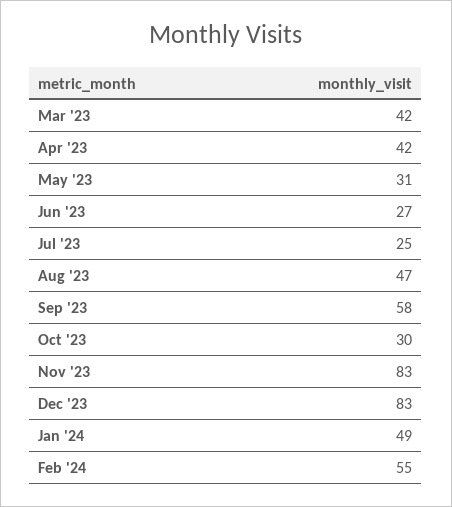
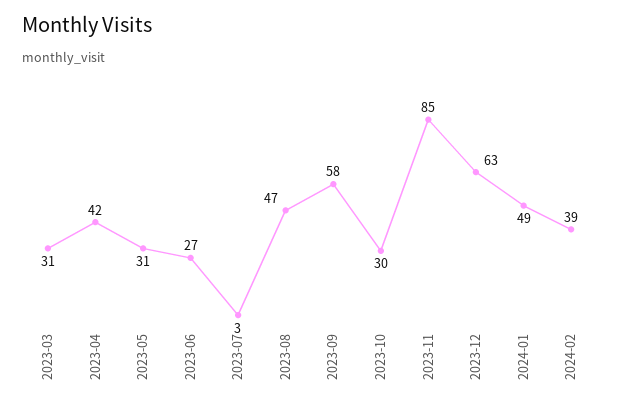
Mar '23: 42 -> 31
Jul '23: 25 -> 3
Nov '23: 83 -> 85
Dec '23: 83 -> 63
Feb '24: 55 -> 39

